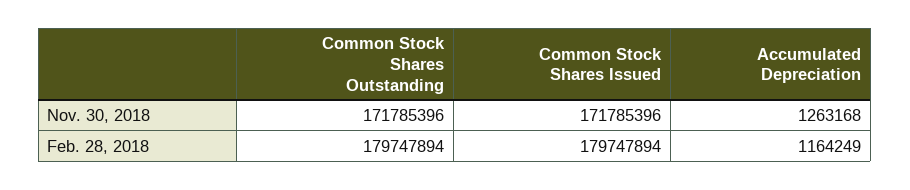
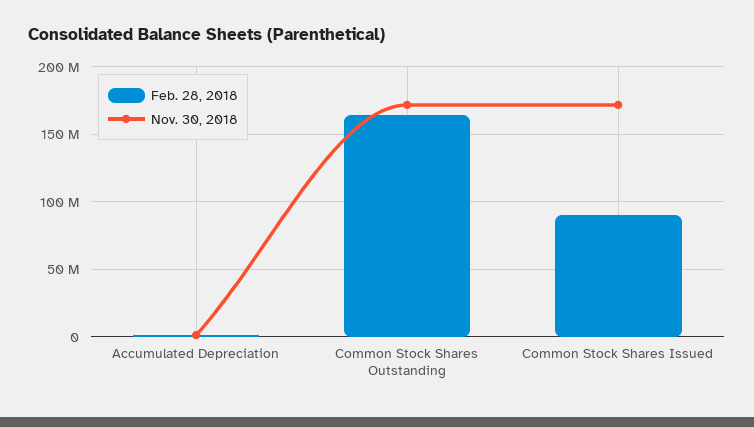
Feb. 28, 2018, Common Stock Shares Outstanding: 179747894 -> 165000000
Feb. 28, 2018, Common Stock Shares Issued: 179747894 -> 90000000

